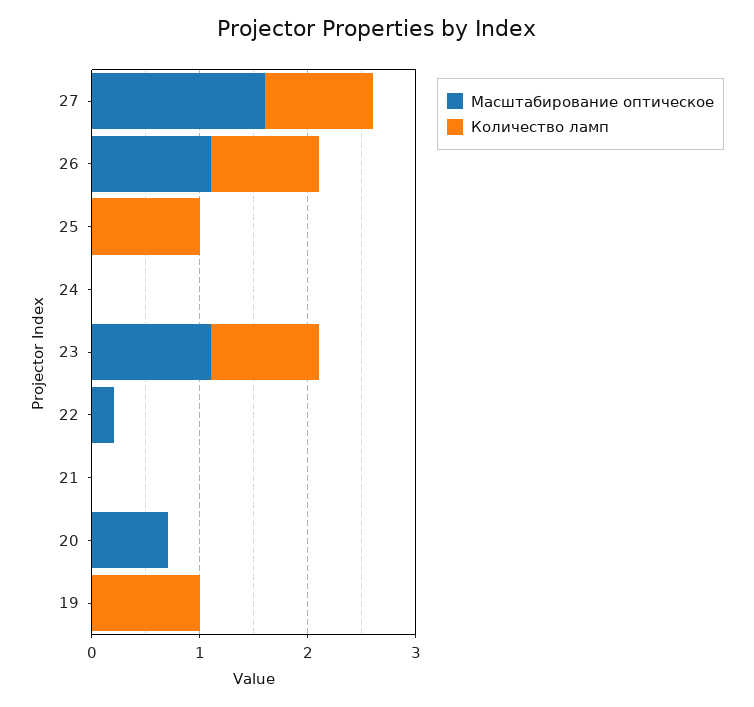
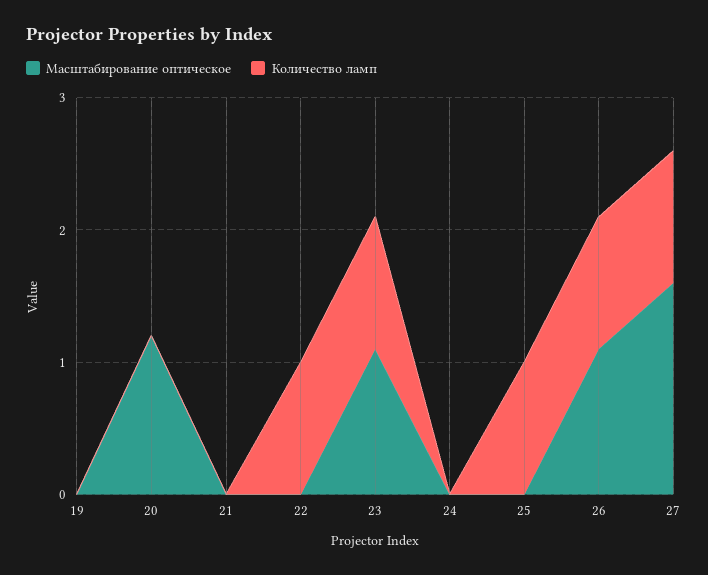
Масштабирование оптическое, 22: 0.2 -> 0
Количество ламп, 22: 0 -> 1
Масштабирование оптическое, 20: 0.7 -> 1.2
Количество ламп, 19: 1 -> 0

